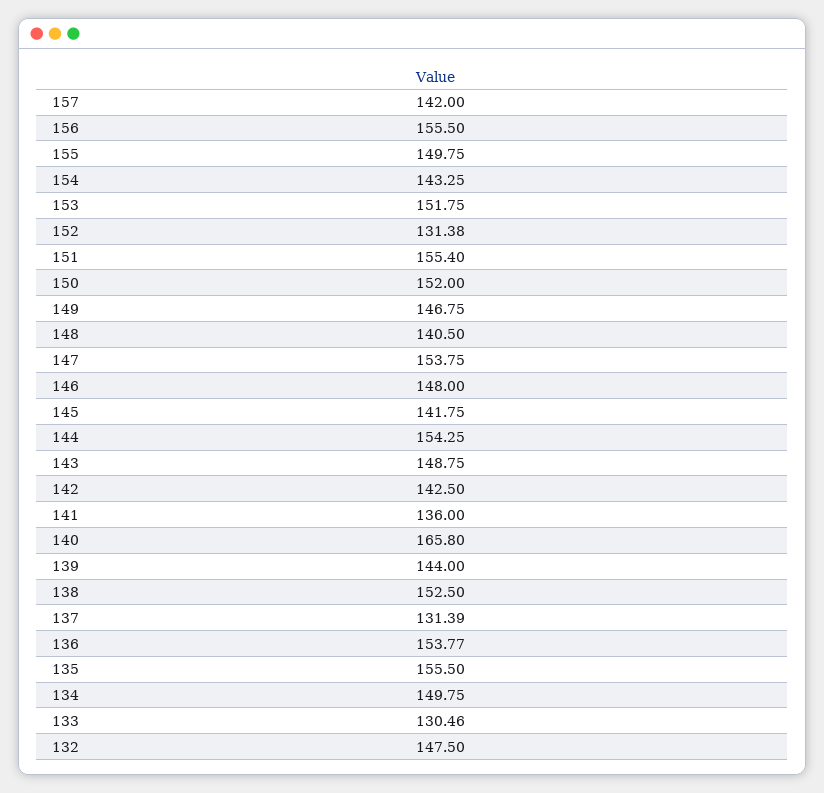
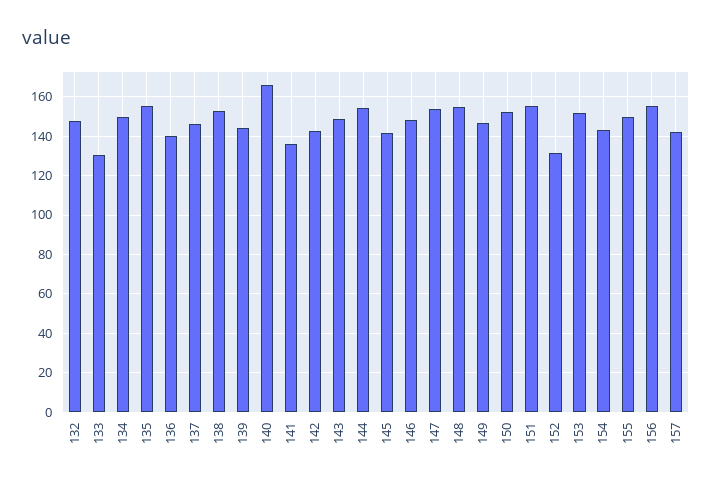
148: 140.5 -> 155
137: 131.39 -> 145
136: 153.77 -> 140

